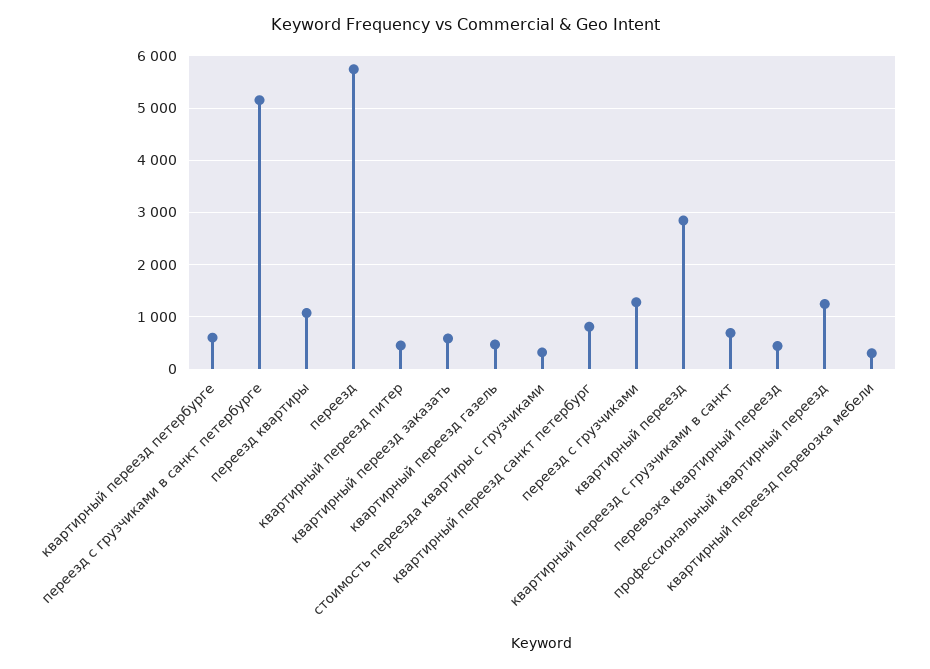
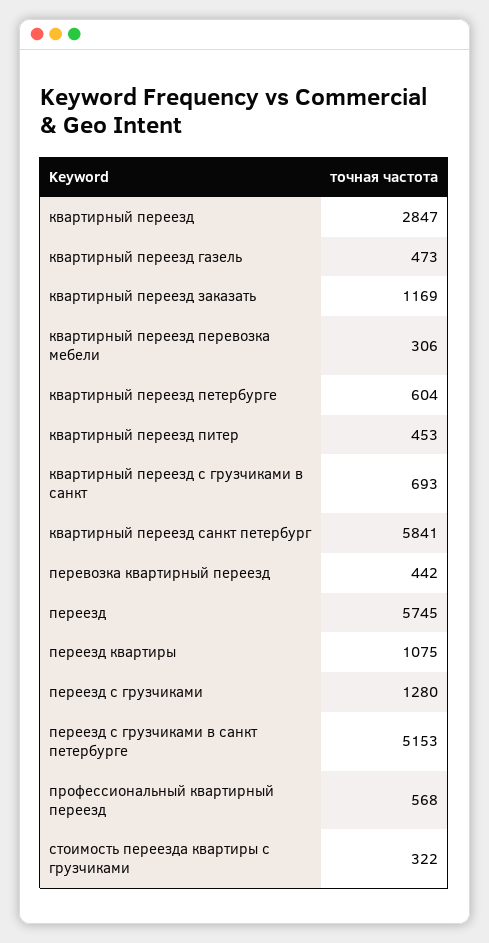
квартирный переезд заказать: 600 -> 1169
квартирный переезд санкт петербург: 800 -> 5841
профессиональный квартирный переезд: 1200 -> 568

